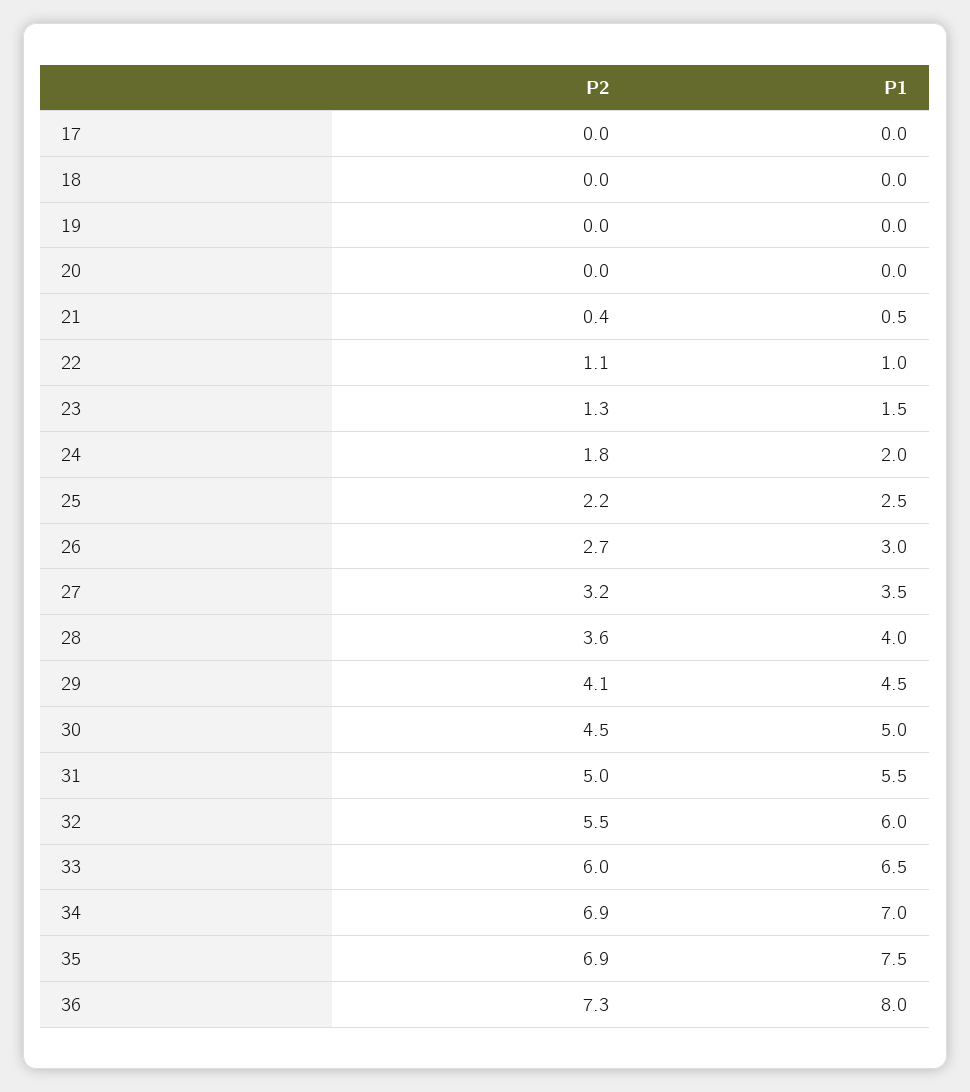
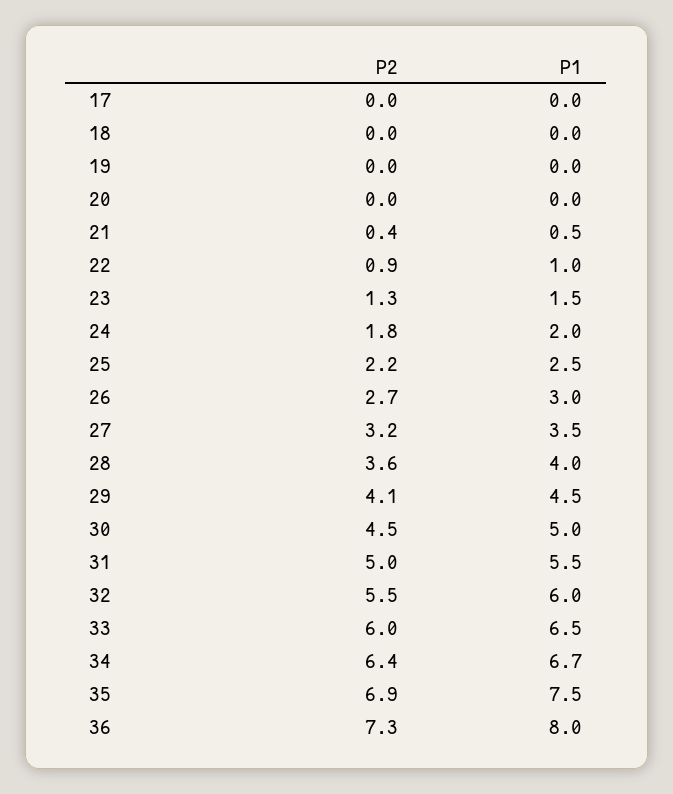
P2, 22: 1.1 -> 0.9
P2, 34: 6.9 -> 6.4
P1, 34: 7 -> 6.7

